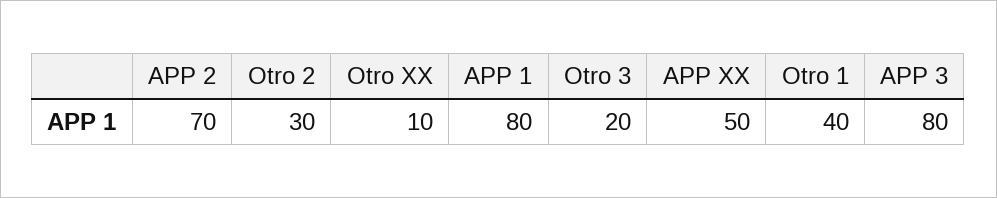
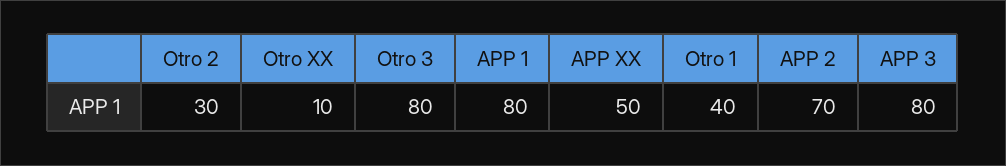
Otro 3: 20 -> 80

